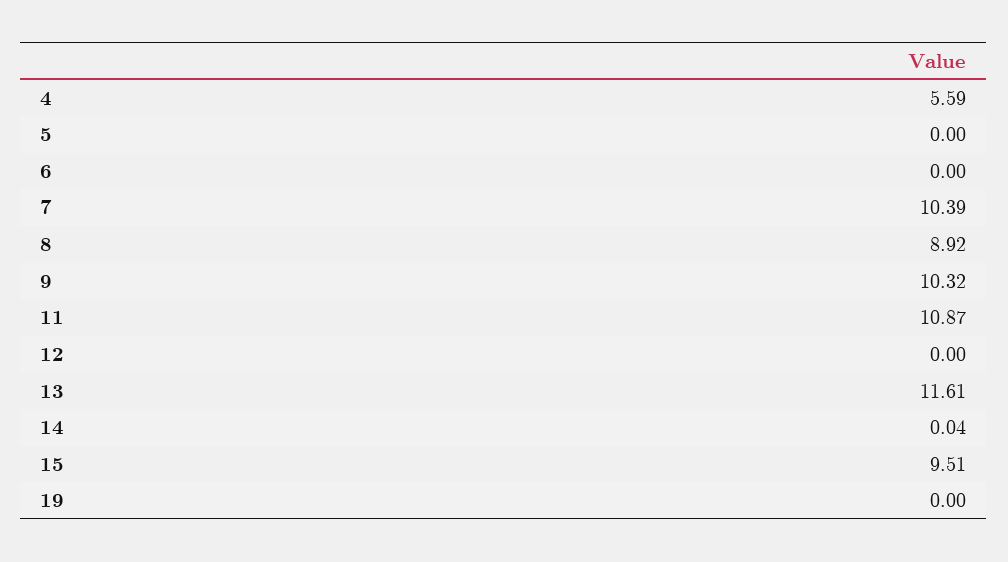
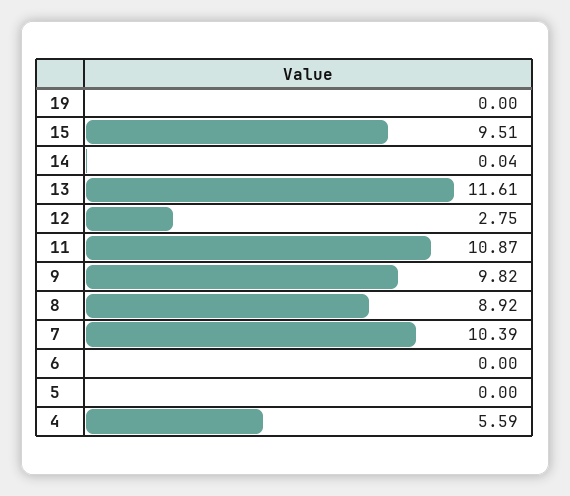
9: 10.32 -> 9.82
12: 0 -> 2.75

